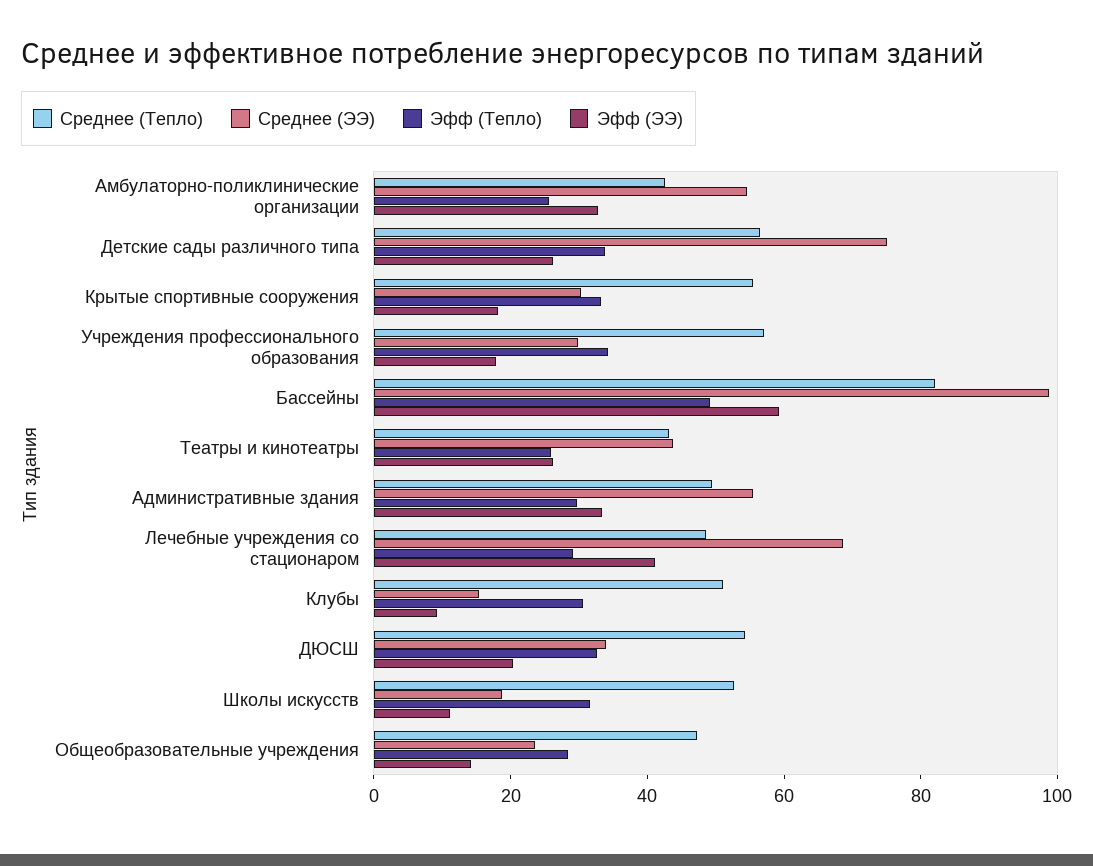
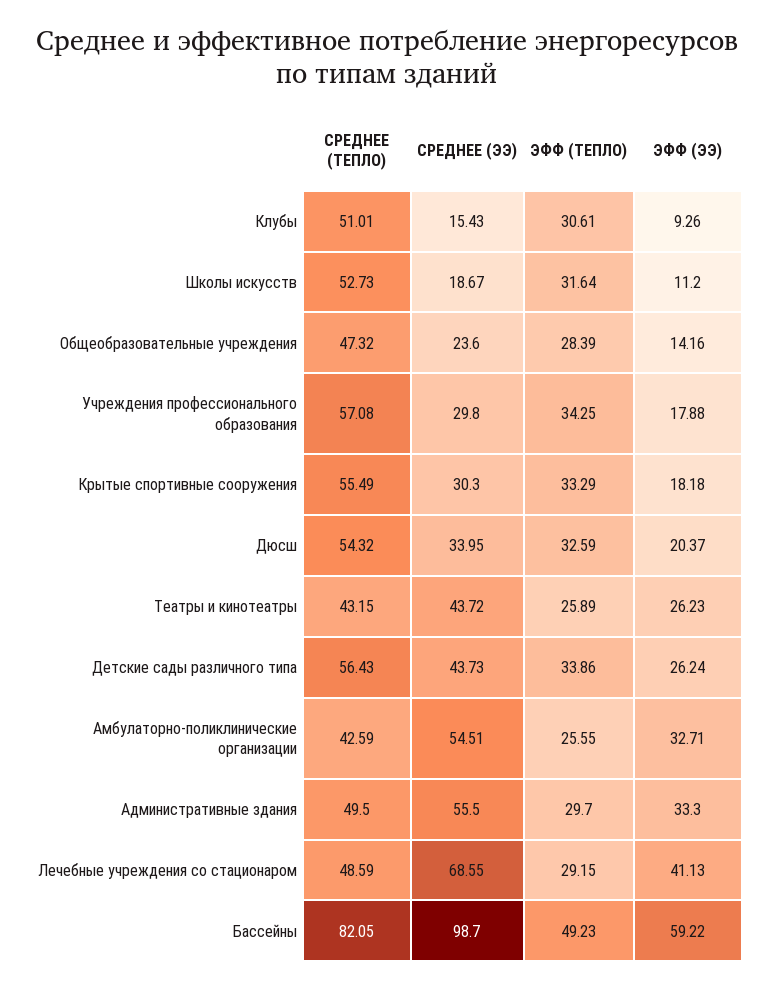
Среднее (ЭЭ), Детские сады различного типа: 75 -> 43.73

